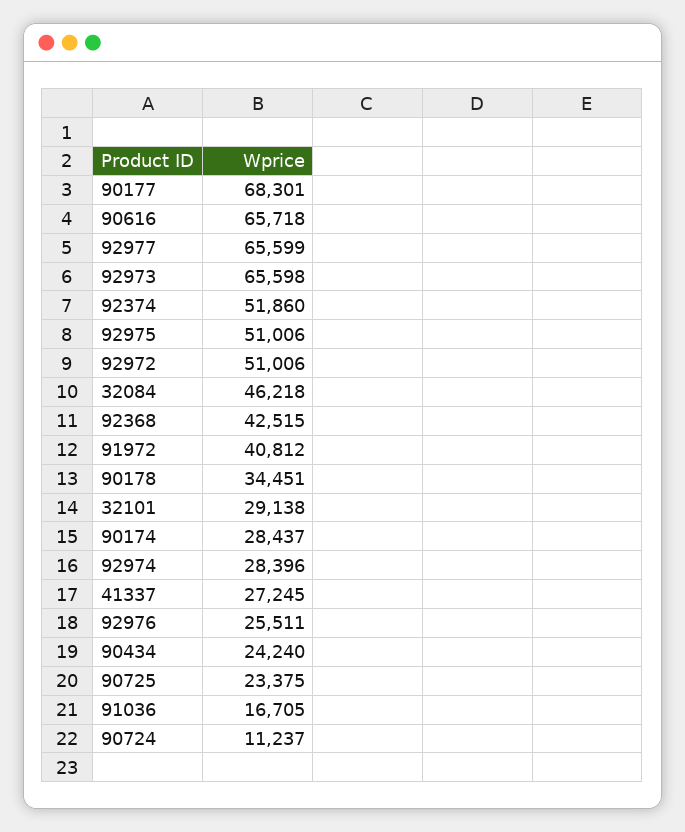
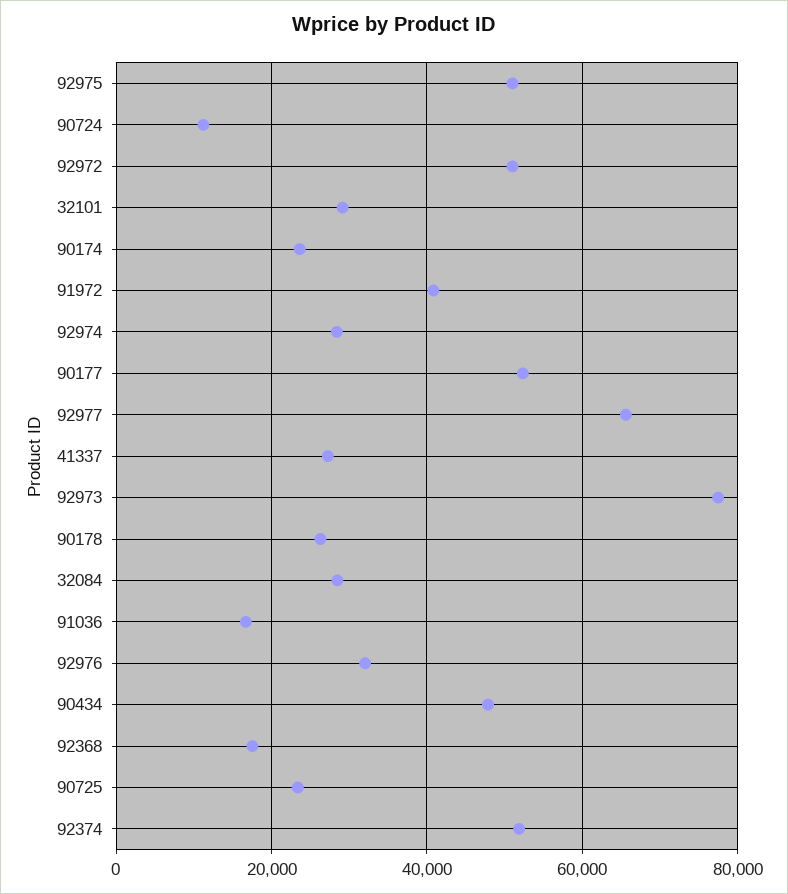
90177: 68301 -> 52000
90616: 65718 -> none
92973: 65598 -> 78000
32084: 46218 -> 28000
92368: 42515 -> 18000
90178: 34451 -> 26000
90174: 28437 -> 24000
92976: 25511 -> 32000
90434: 24240 -> 48000

